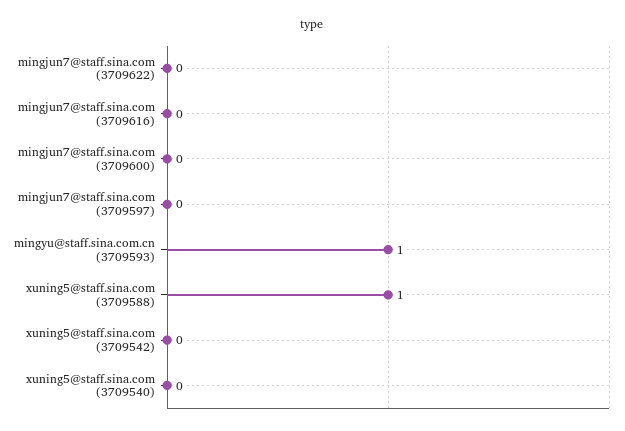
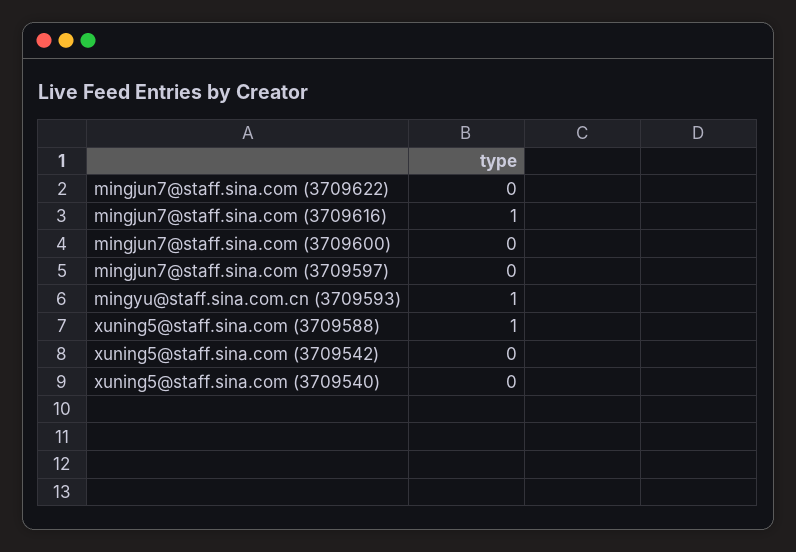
mingjun7@staff.sina.com (3709616): 0 -> 1

